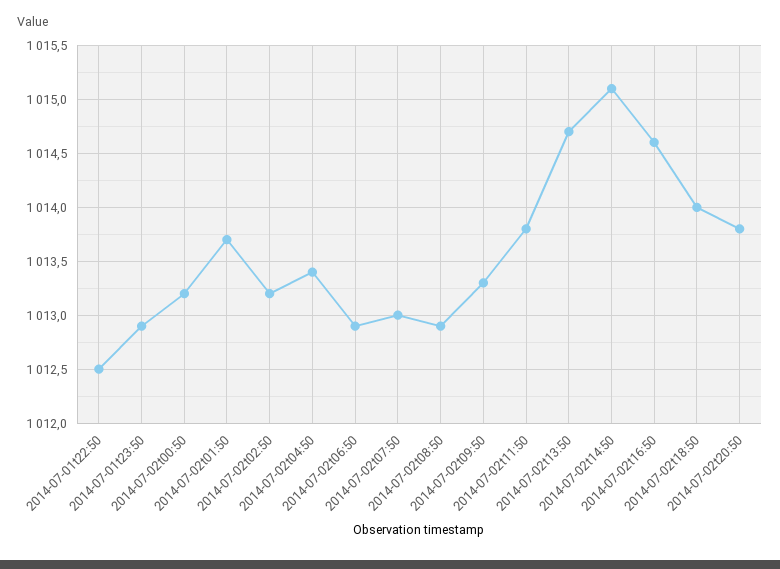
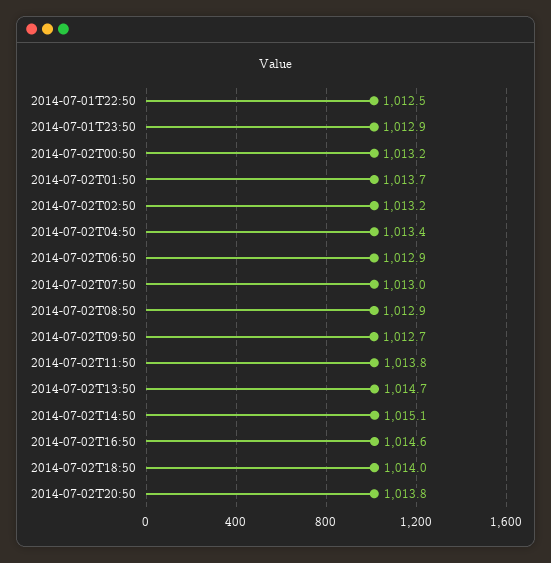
2014-07-02t09:50: 1013.3 -> 1012.7

